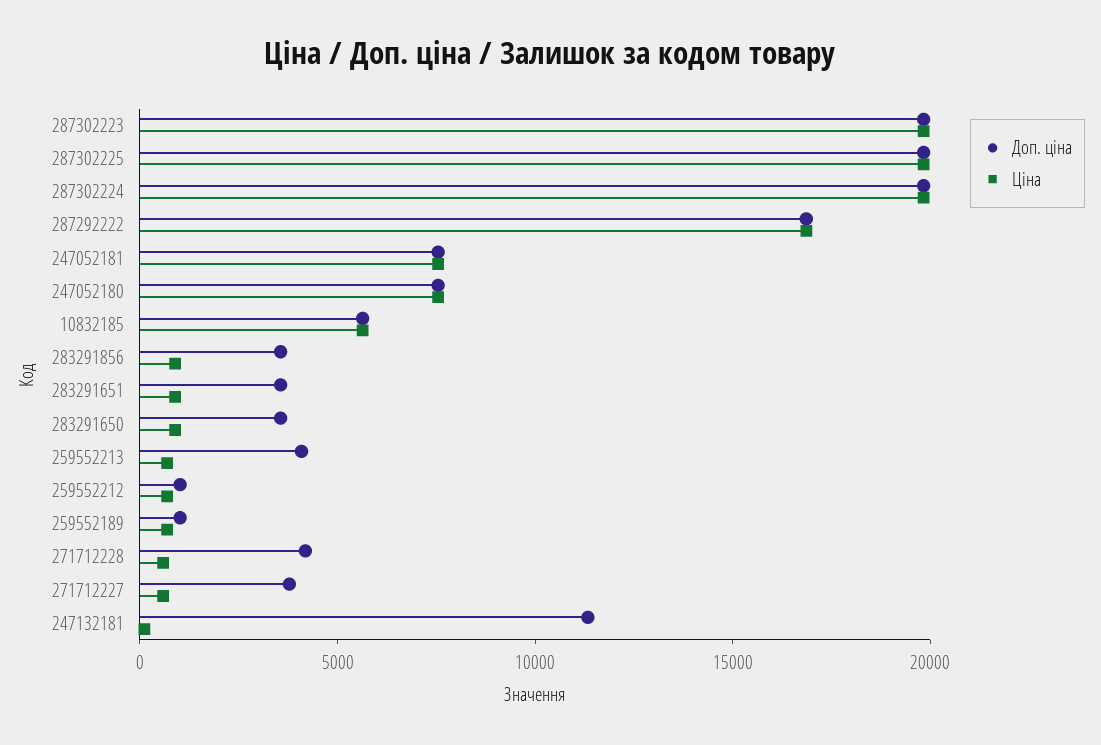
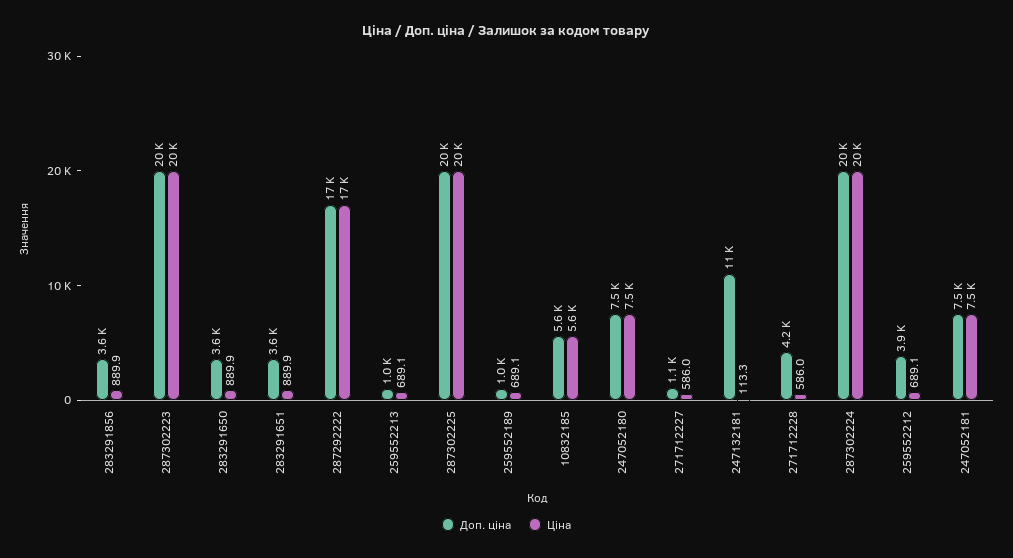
Доп. ціна, 259552213: 4000 -> 1000
Доп. ціна, 259552212: 1000 -> 3900
Доп. ціна, 271712227: 4000 -> 1100

